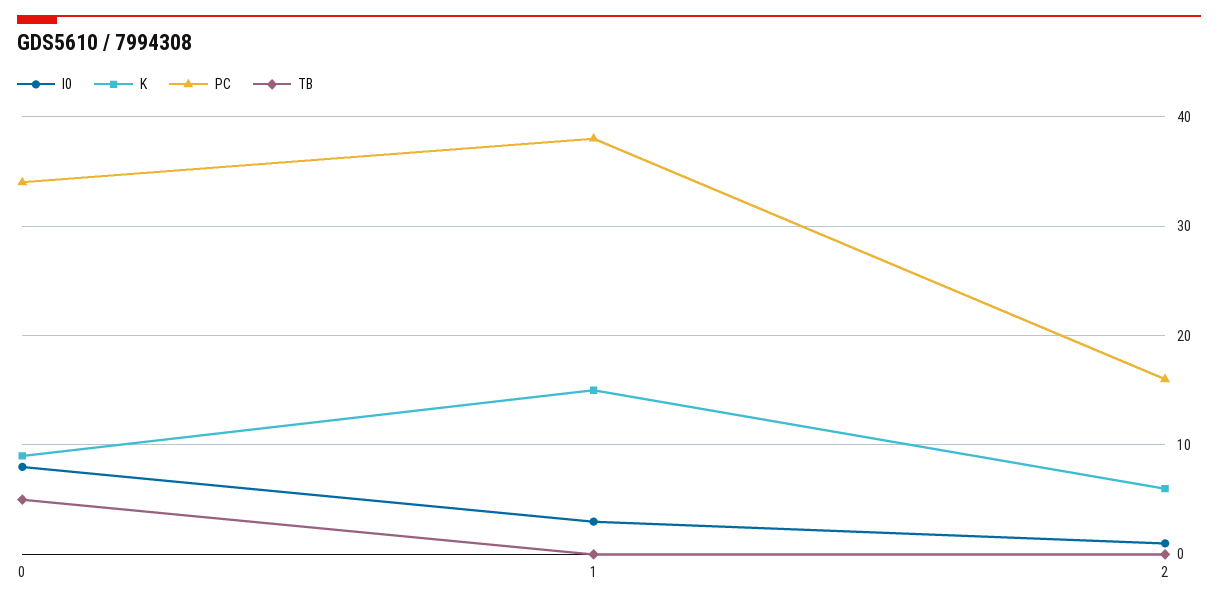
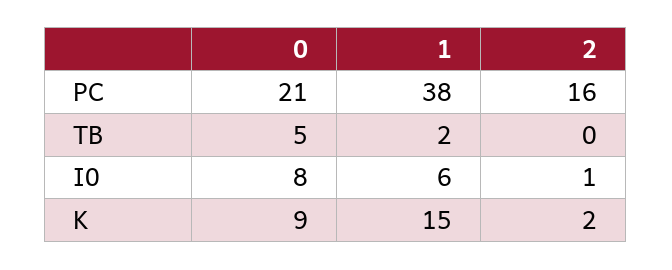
PC, 0: 34 -> 21
I0, 1: 3 -> 6
TB, 1: 0 -> 2
K, 2: 6 -> 2

